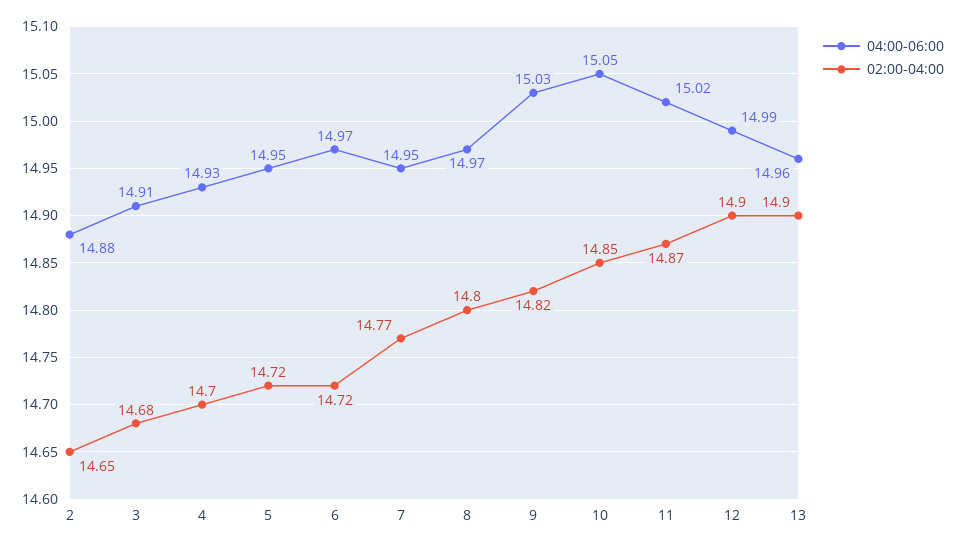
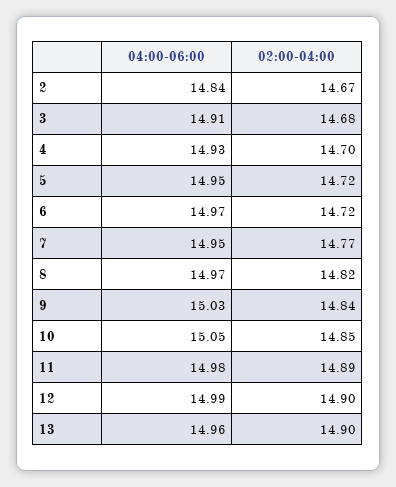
04:00-06:00, 2: 14.88 -> 14.84
02:00-04:00, 2: 14.65 -> 14.67
02:00-04:00, 8: 14.8 -> 14.82
02:00-04:00, 9: 14.82 -> 14.84
04:00-06:00, 11: 15.02 -> 14.98
02:00-04:00, 11: 14.87 -> 14.89

